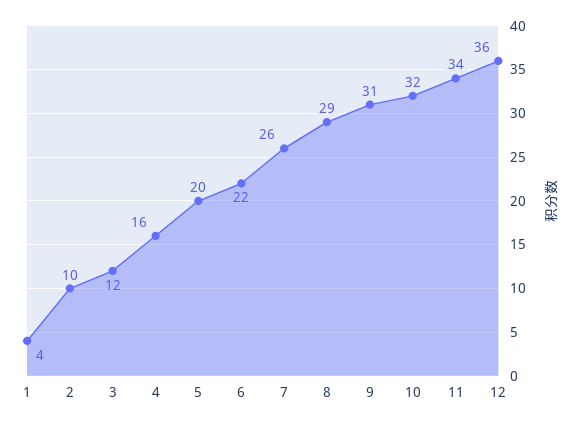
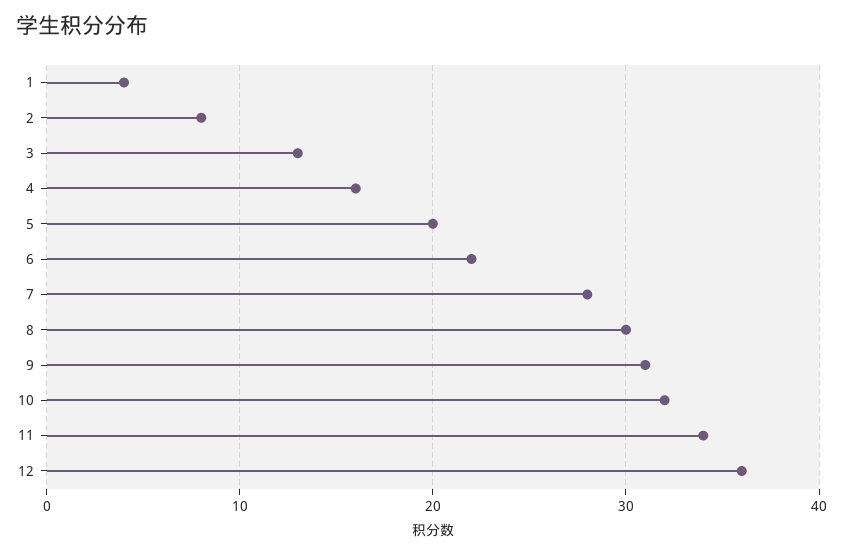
2: 10 -> 8
3: 12 -> 13
7: 26 -> 28
8: 29 -> 30

